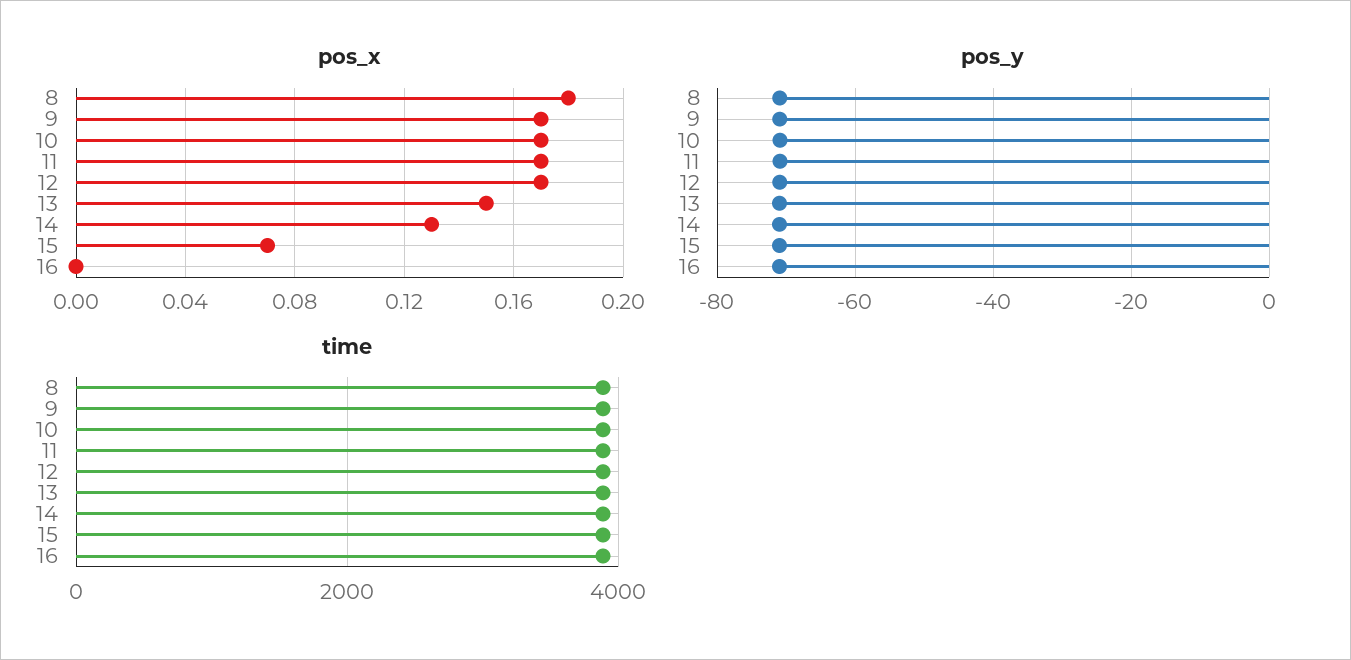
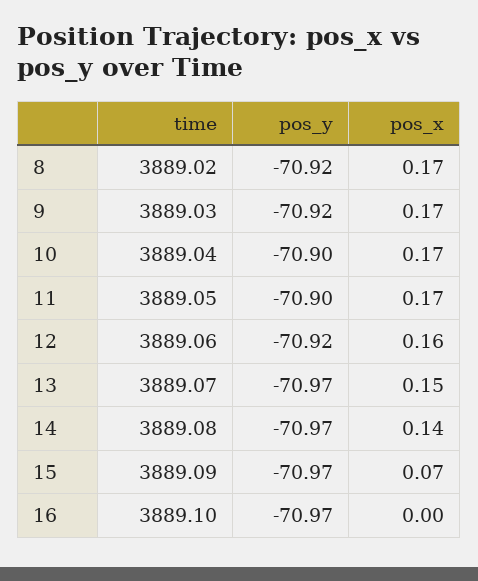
pos_x, 8: 0.18 -> 0.17
pos_x, 12: 0.17 -> 0.16
pos_x, 14: 0.13 -> 0.14

